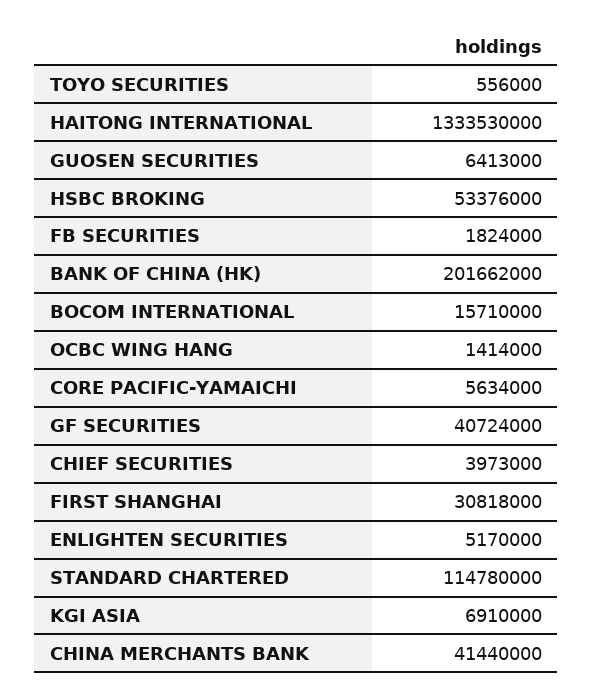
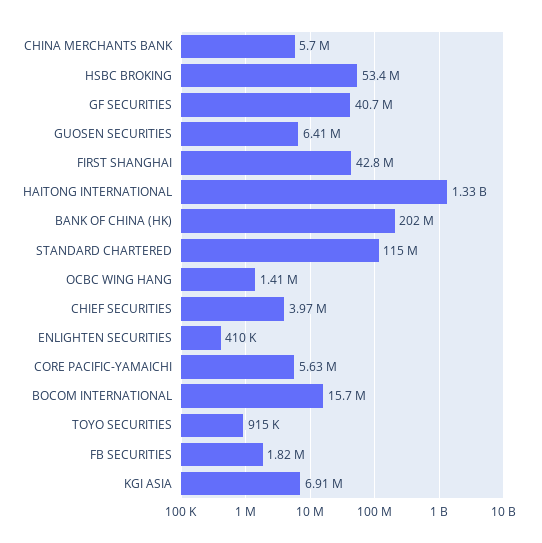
TOYO SECURITIES: 556000 -> 915000
FIRST SHANGHAI: 30818000 -> 42800000
ENLIGHTEN SECURITIES: 5170000 -> 410000
CHINA MERCHANTS BANK: 41440000 -> 5700000

